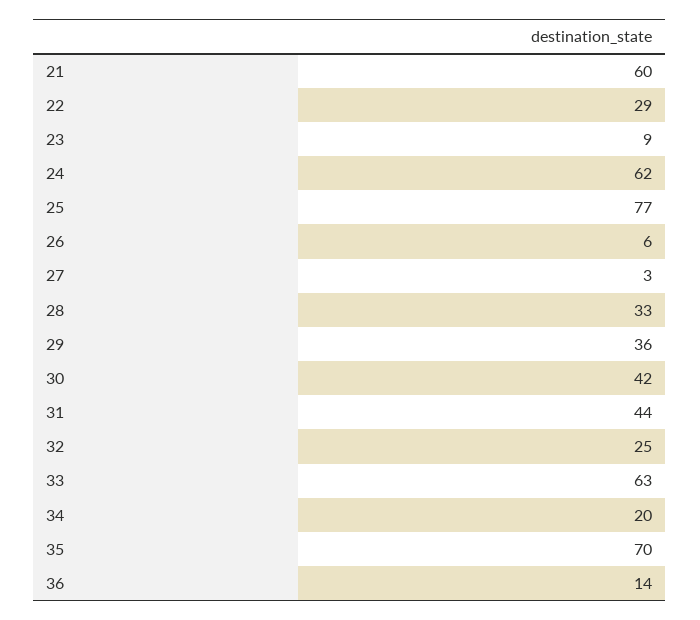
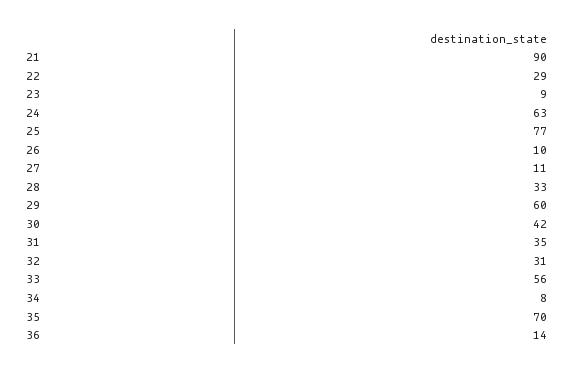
21: 60 -> 90
24: 62 -> 63
26: 6 -> 10
27: 3 -> 11
29: 36 -> 60
31: 44 -> 35
32: 25 -> 31
33: 63 -> 56
34: 20 -> 8

